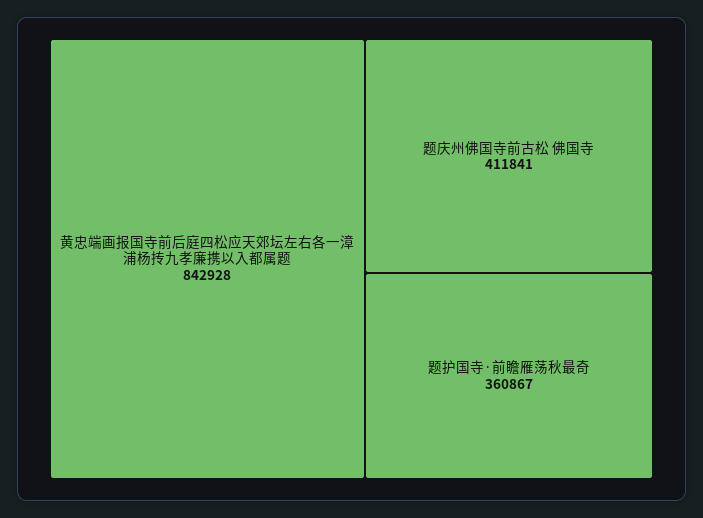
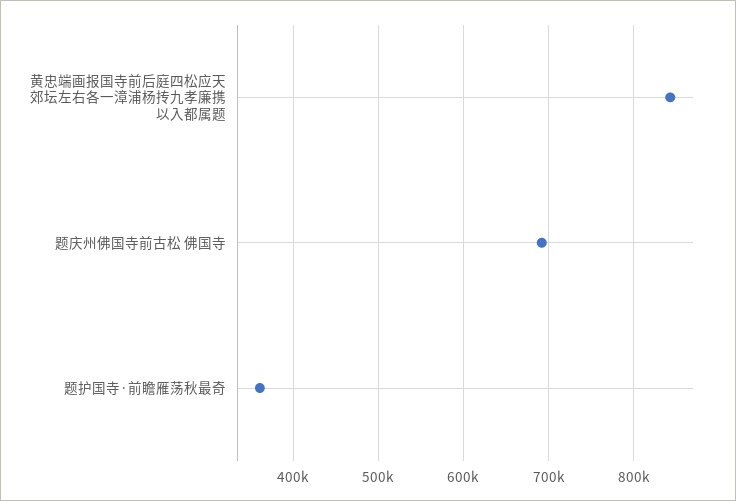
题庆州佛国寺前古松 佛国寺: 411841 -> 690000

